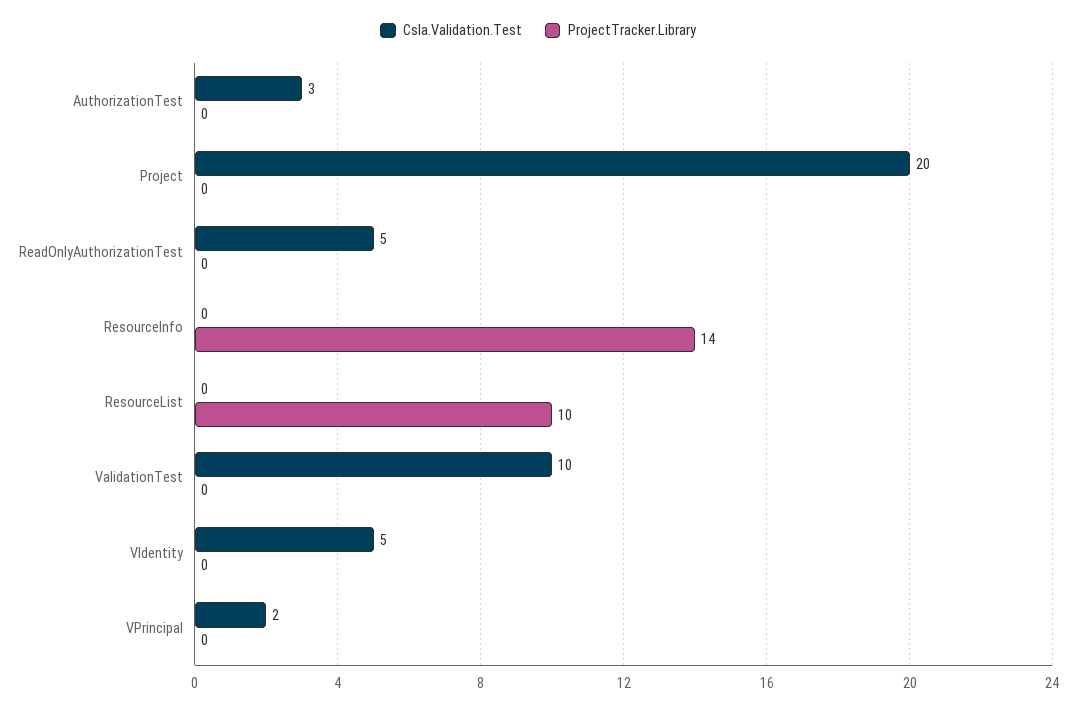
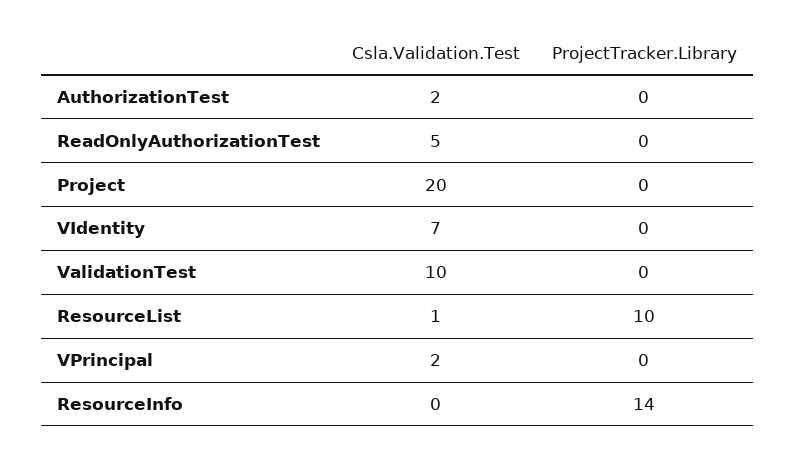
Csla.Validation.Test, AuthorizationTest: 3 -> 2
Csla.Validation.Test, ResourceList: 0 -> 1
Csla.Validation.Test, VIdentity: 5 -> 7

